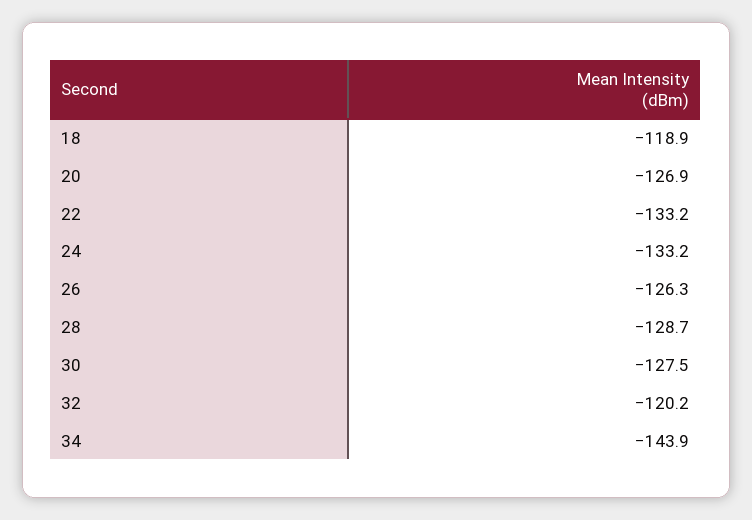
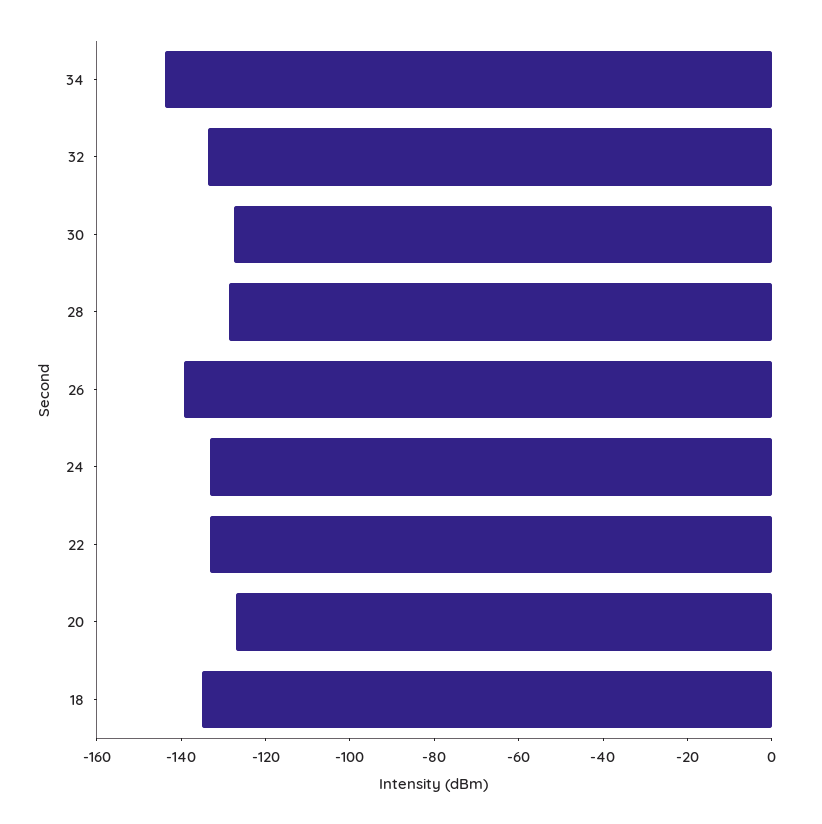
18: -118.9 -> -135
26: -126.3 -> -140
32: -120.2 -> -135

